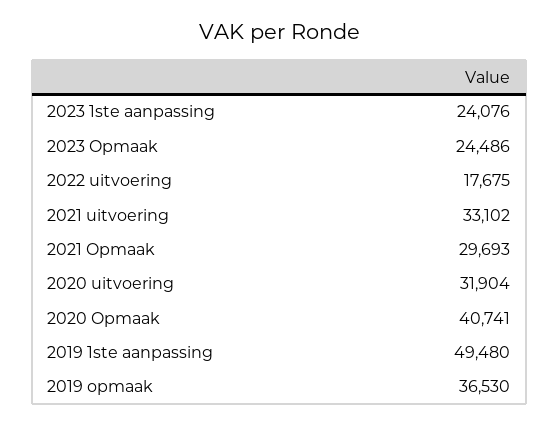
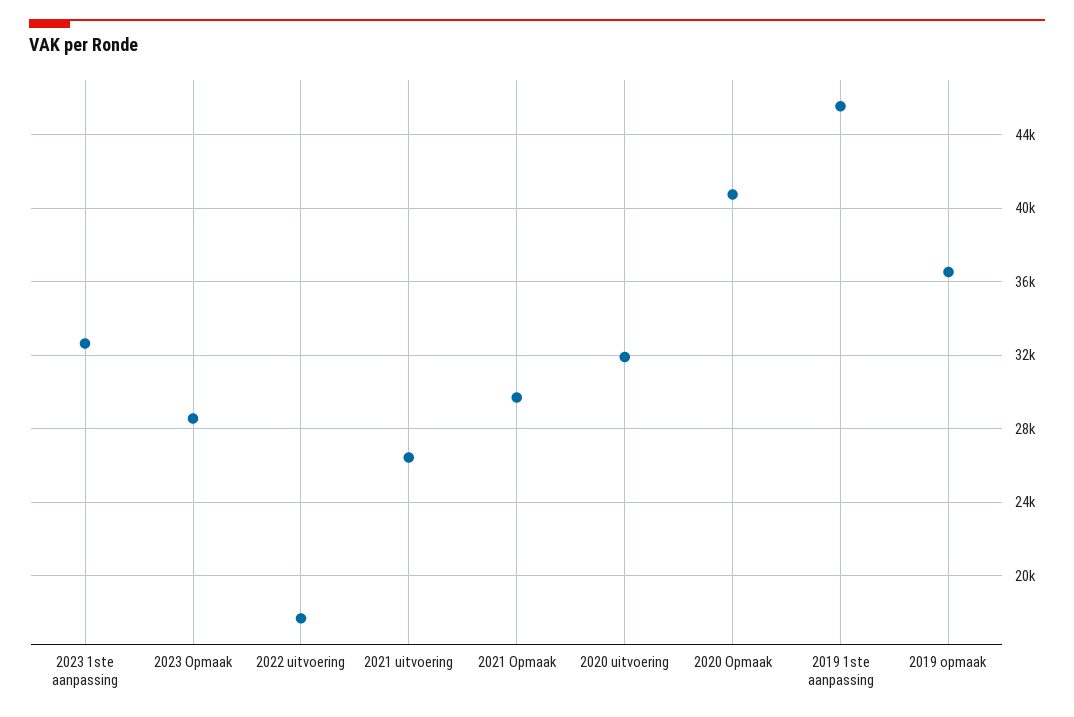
2023 1ste aanpassing: 24076 -> 32500
2023 Opmaak: 24486 -> 28500
2021 uitvoering: 33102 -> 26500
2019 1ste aanpassing: 49480 -> 45500

